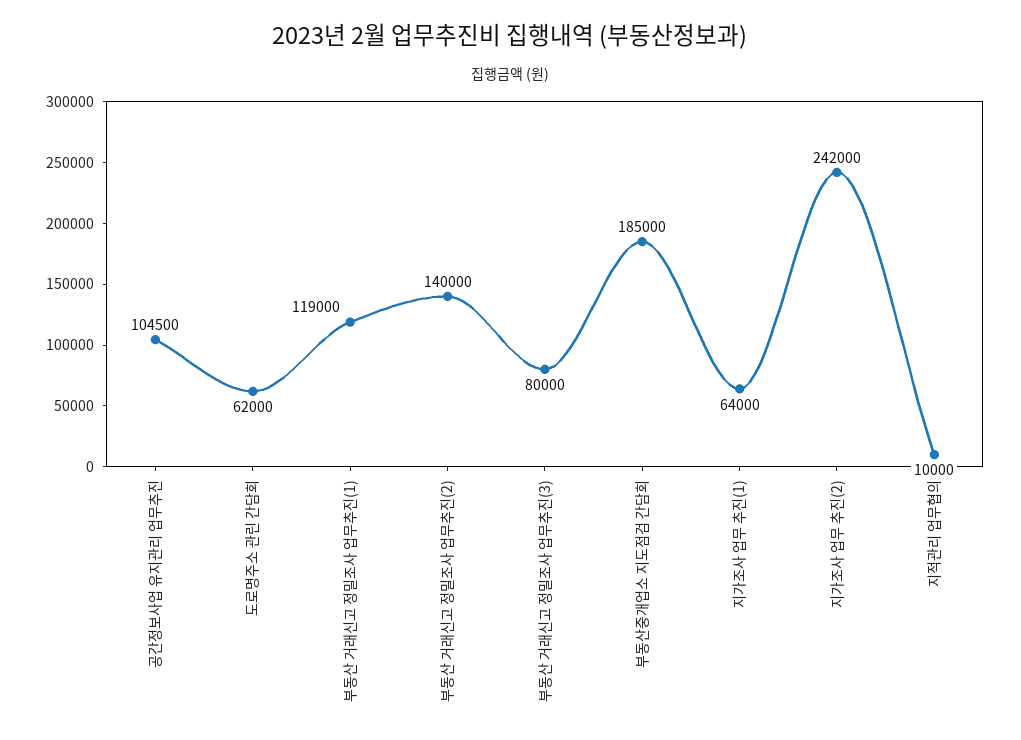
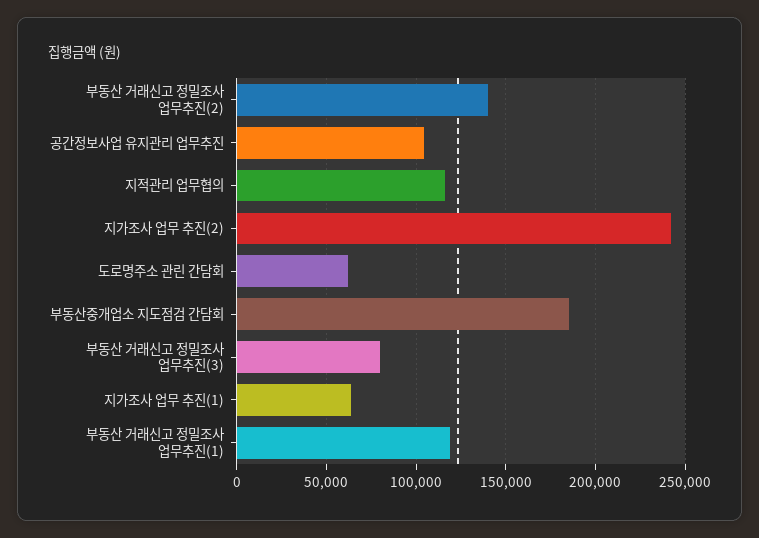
지적관리 업무협의: 10000 -> 115000

